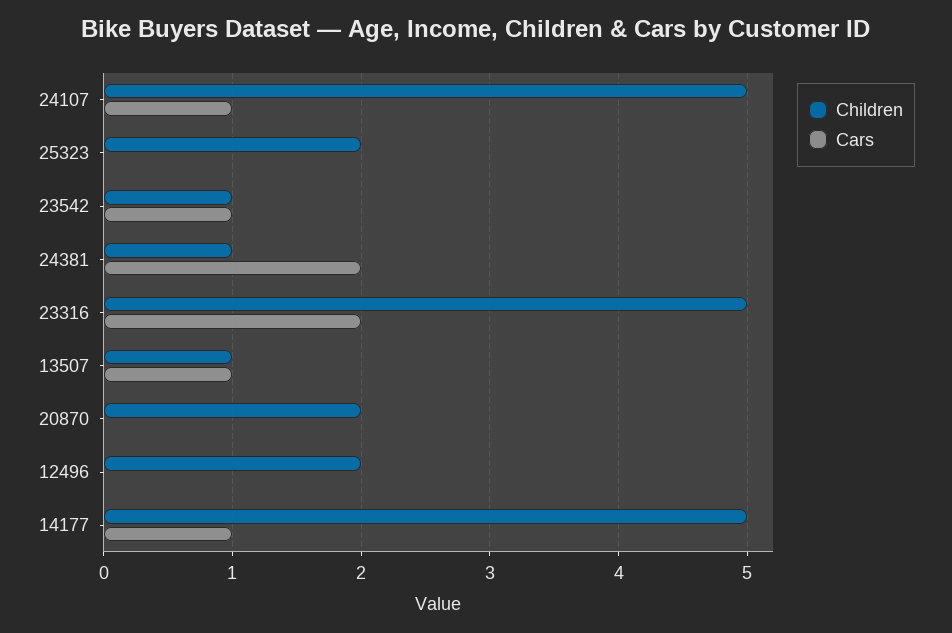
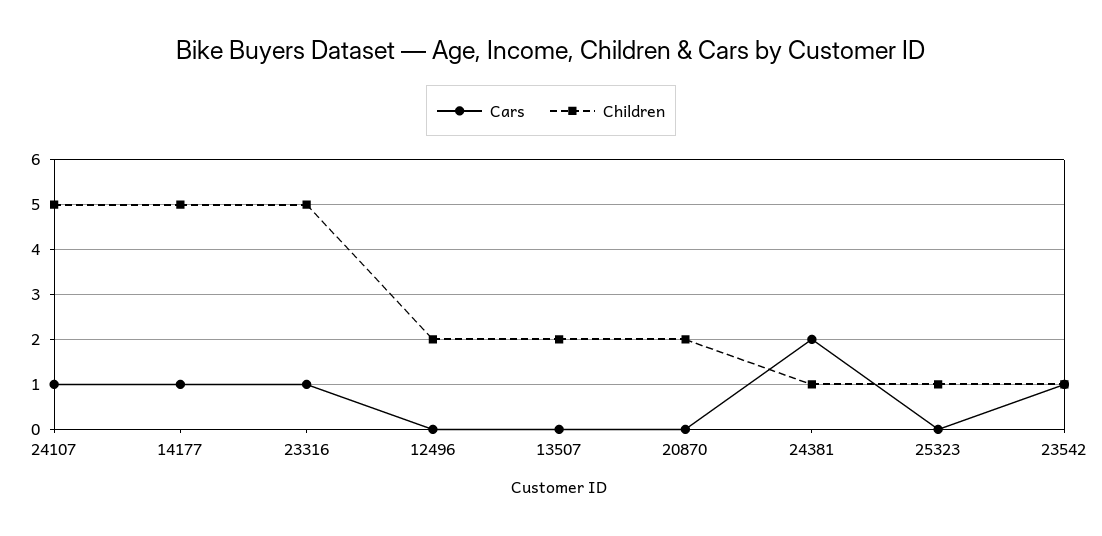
Children, 25323: 2 -> 1
Cars, 23316: 2 -> 1
Children, 13507: 1 -> 2
Cars, 13507: 1 -> 0

